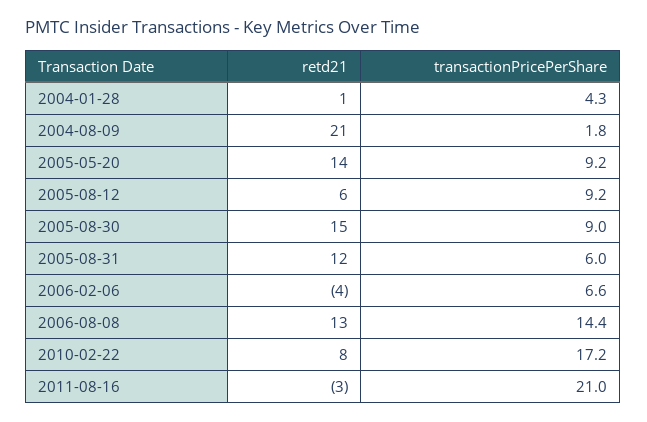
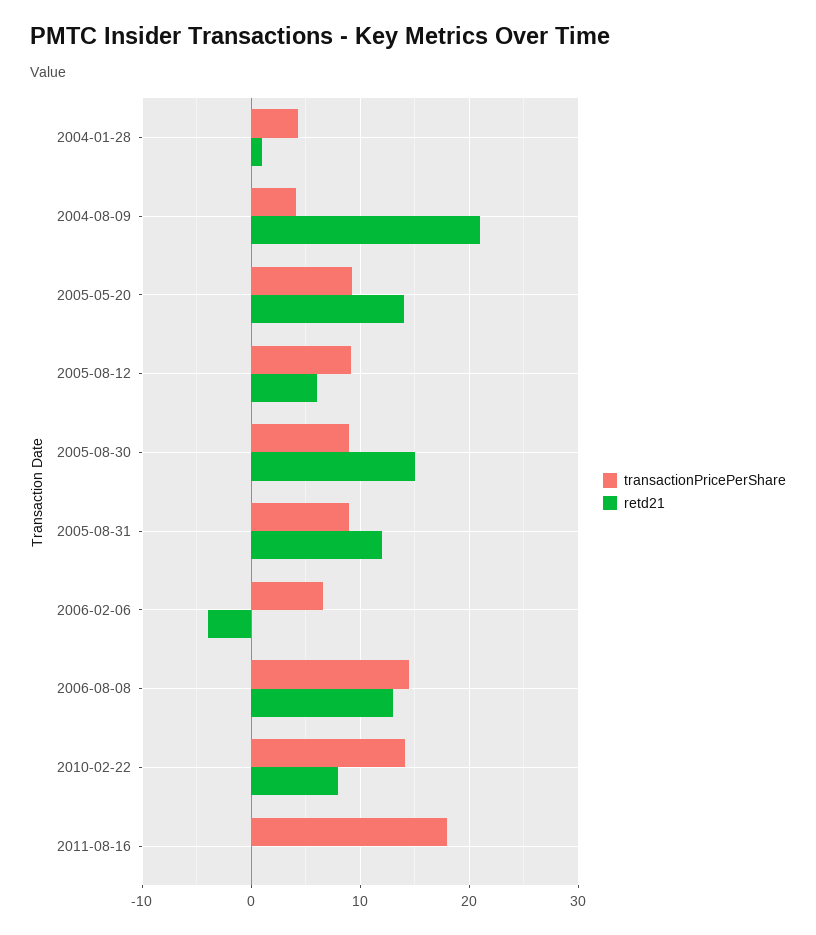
transactionPricePerShare, 2004-08-09: 1.8 -> 4
transactionPricePerShare, 2005-08-31: 6 -> 9
transactionPricePerShare, 2010-02-22: 17.2 -> 14
retd21, 2011-08-16: -3 -> 0
transactionPricePerShare, 2011-08-16: 21 -> 18

